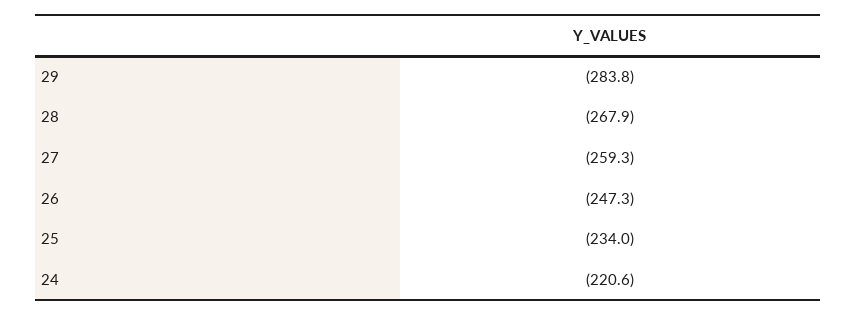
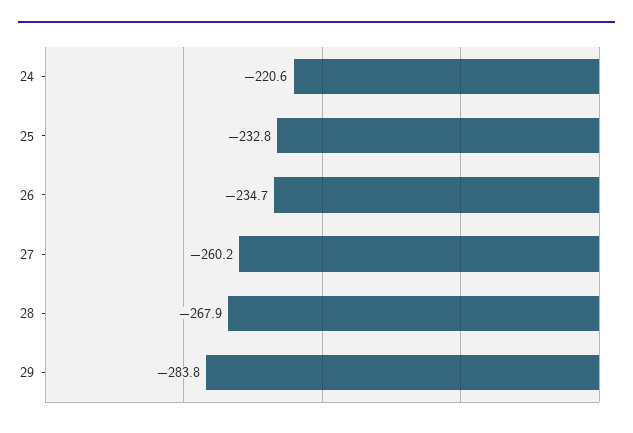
27: -259.3 -> -260.2
26: -247.3 -> -234.7
25: -234 -> -232.8

